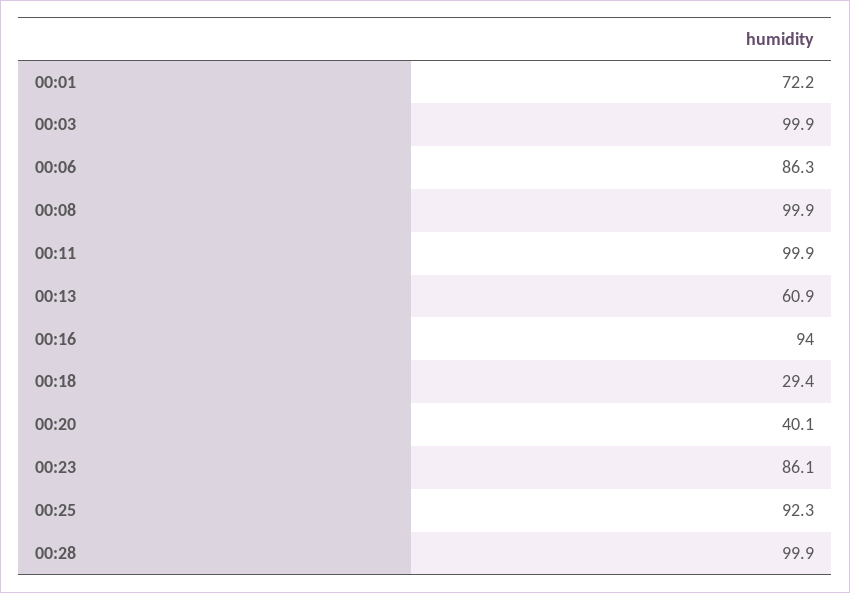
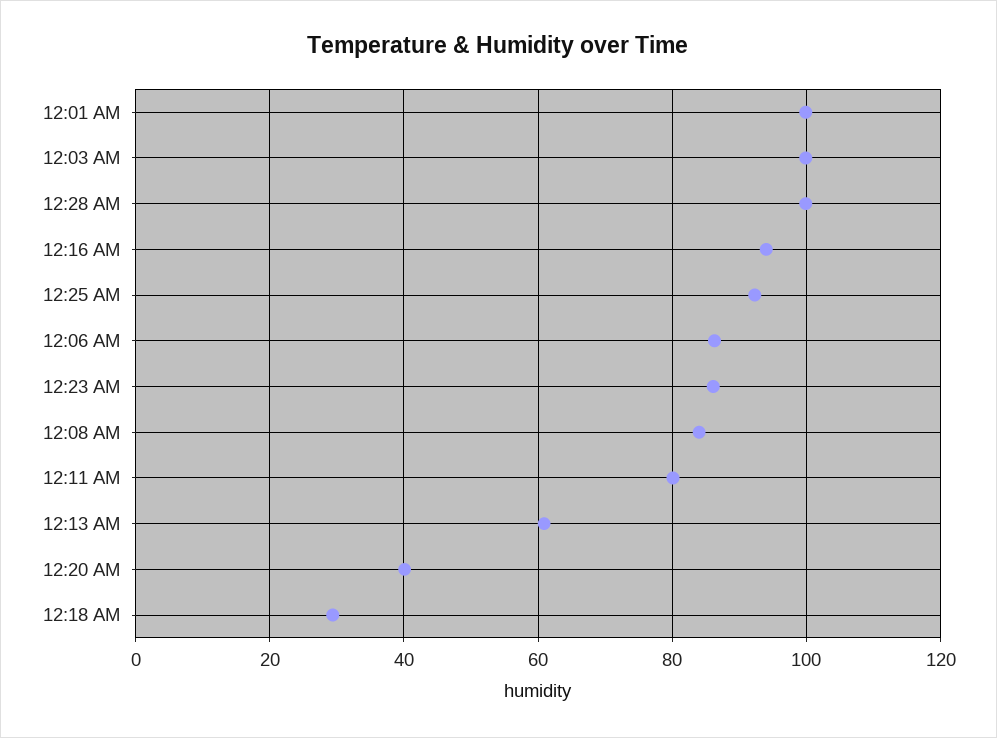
00:01: 72.2 -> 100
00:08: 99.9 -> 84
00:11: 99.9 -> 80

